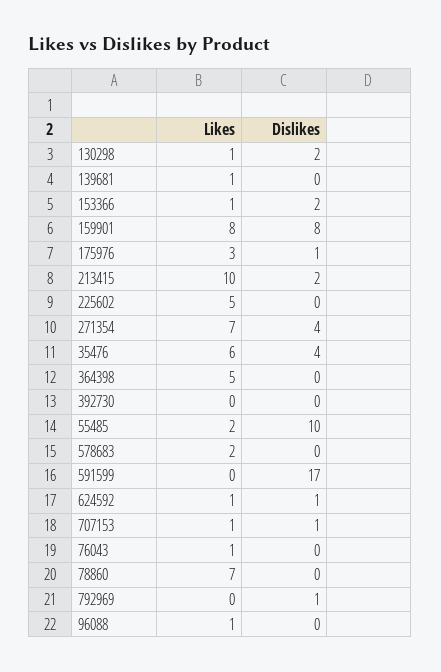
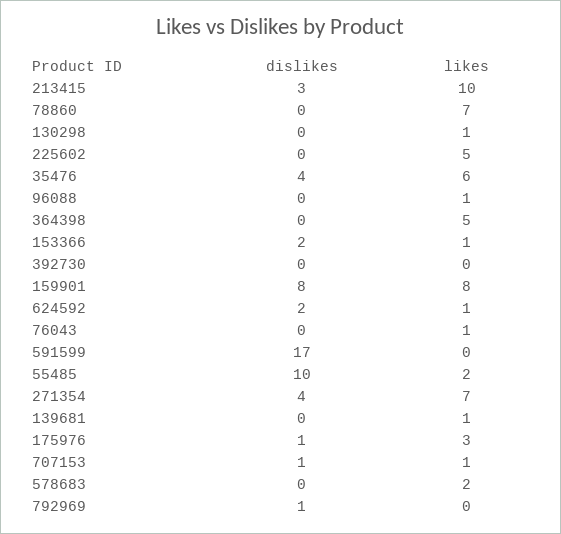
Dislikes, 130298: 2 -> 0
Dislikes, 213415: 2 -> 3
Dislikes, 624592: 1 -> 2

